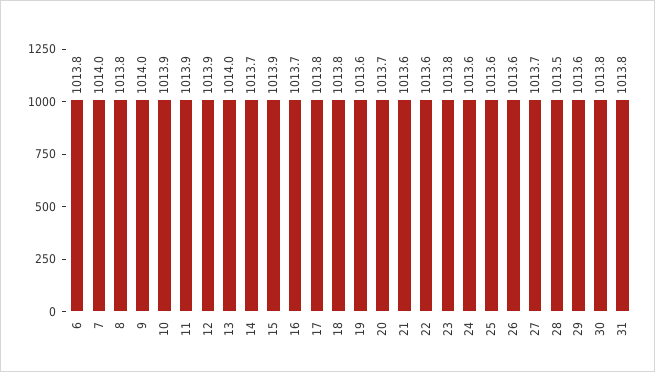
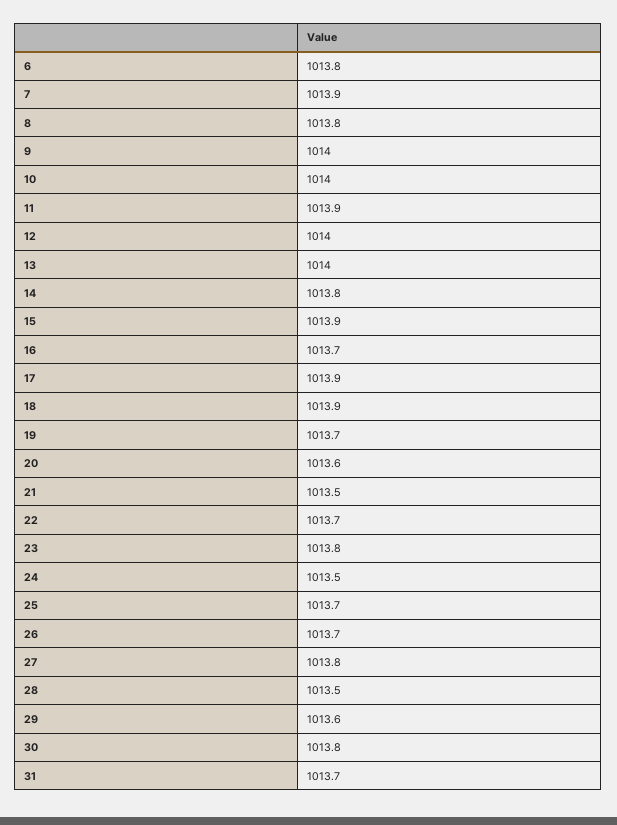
7: 1014 -> 1013.9
10: 1013.9 -> 1014
12: 1013.9 -> 1014
14: 1013.7 -> 1013.8
17: 1013.8 -> 1013.9
18: 1013.8 -> 1013.9
19: 1013.6 -> 1013.7
20: 1013.7 -> 1013.6
21: 1013.6 -> 1013.5
22: 1013.6 -> 1013.7
24: 1013.6 -> 1013.5
25: 1013.6 -> 1013.7
26: 1013.6 -> 1013.7
27: 1013.7 -> 1013.8
31: 1013.8 -> 1013.7

